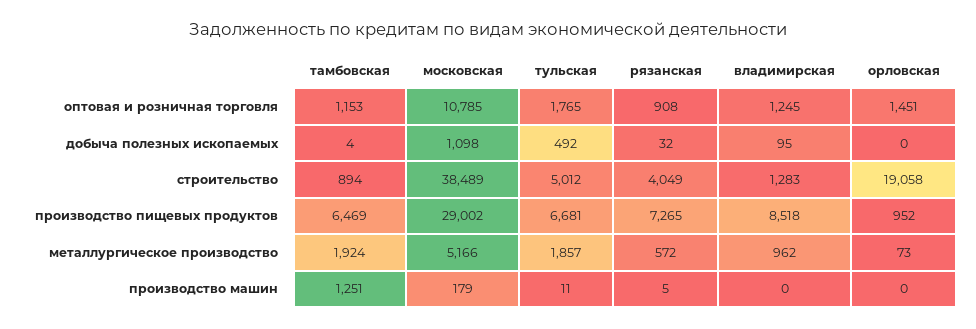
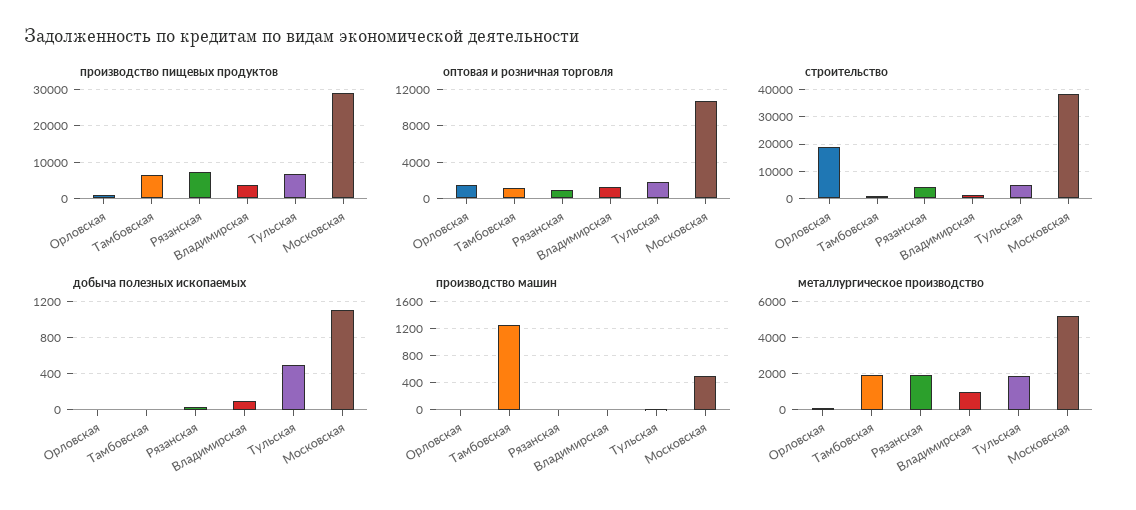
производство пищевых продуктов, владимирская: 8518 -> 4000
металлургическое производство, рязанская: 572 -> 2000
производство машин, московская: 179 -> 500

